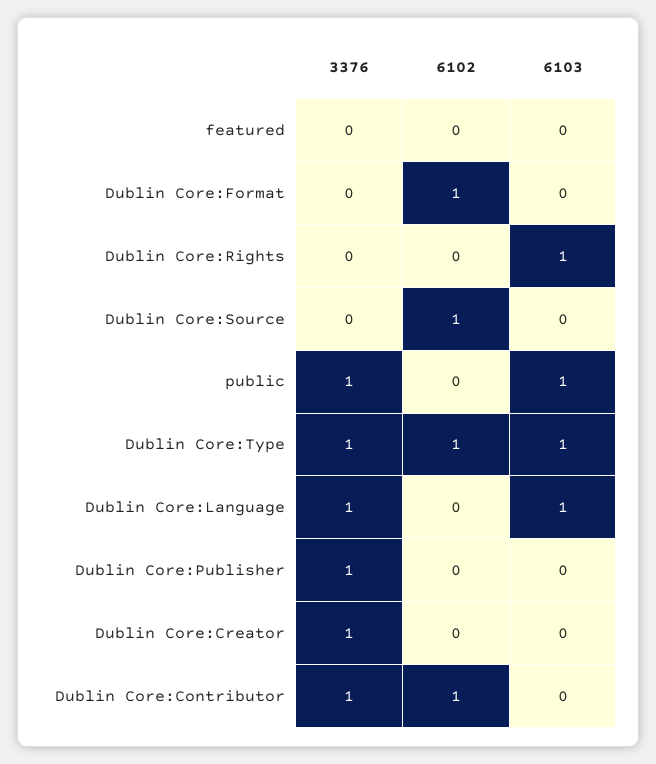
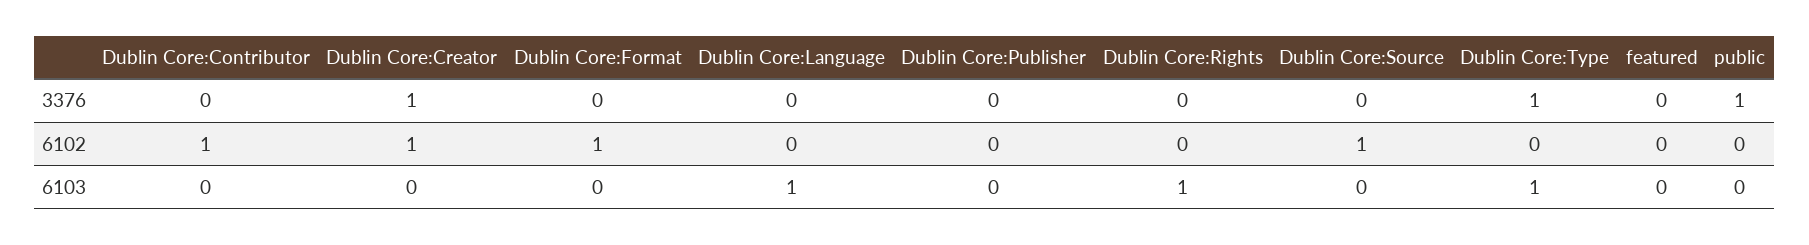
6103, public: 1 -> 0
6102, Dublin Core:Type: 1 -> 0
3376, Dublin Core:Language: 1 -> 0
3376, Dublin Core:Publisher: 1 -> 0
6102, Dublin Core:Creator: 0 -> 1
3376, Dublin Core:Contributor: 1 -> 0

